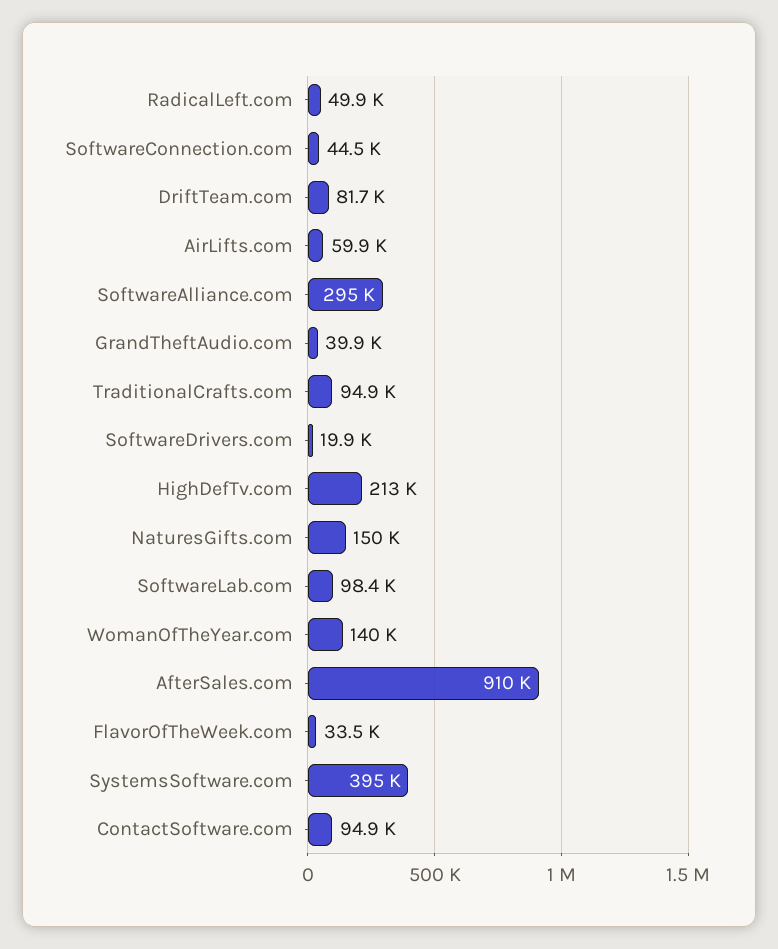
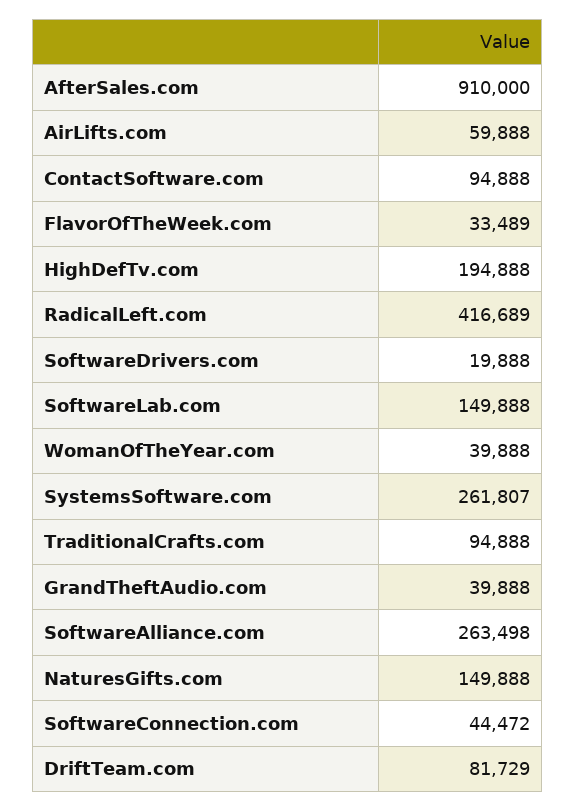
RadicalLeft.com: 49900 -> 416689
SoftwareAlliance.com: 295000 -> 263498
HighDefTv.com: 213000 -> 194888
SoftwareLab.com: 98400 -> 149888
WomanOfTheYear.com: 140000 -> 39888
SystemsSoftware.com: 395000 -> 261807

